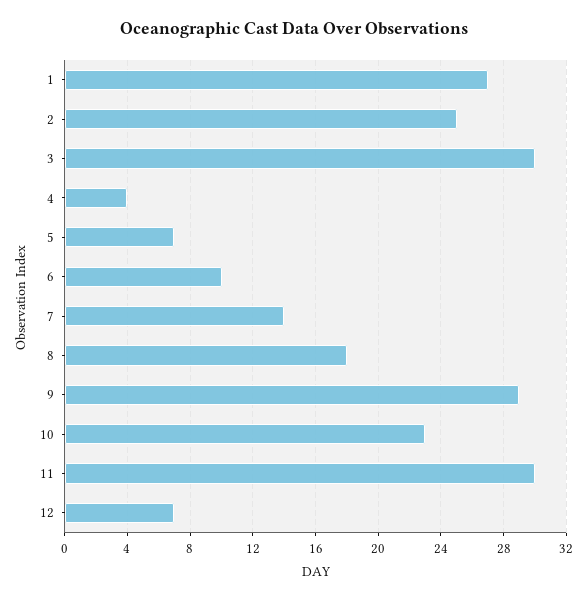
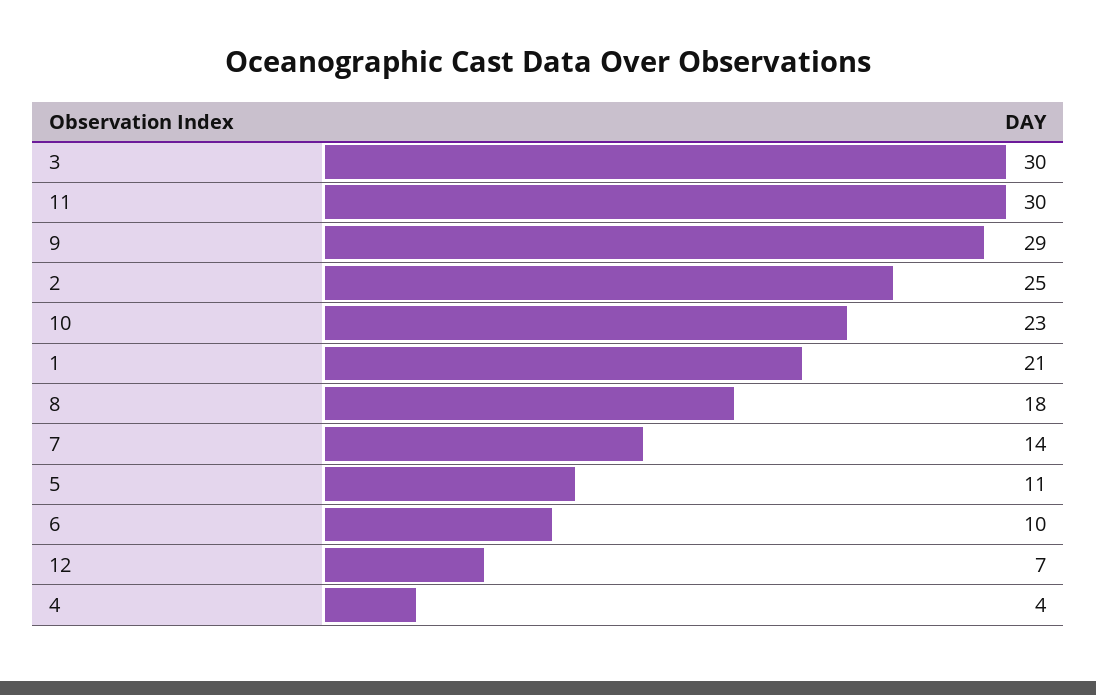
1: 27 -> 21
5: 7 -> 11

